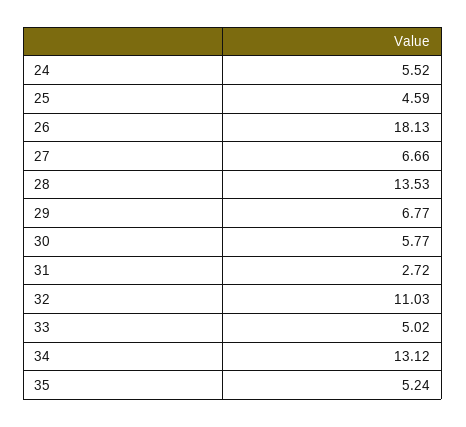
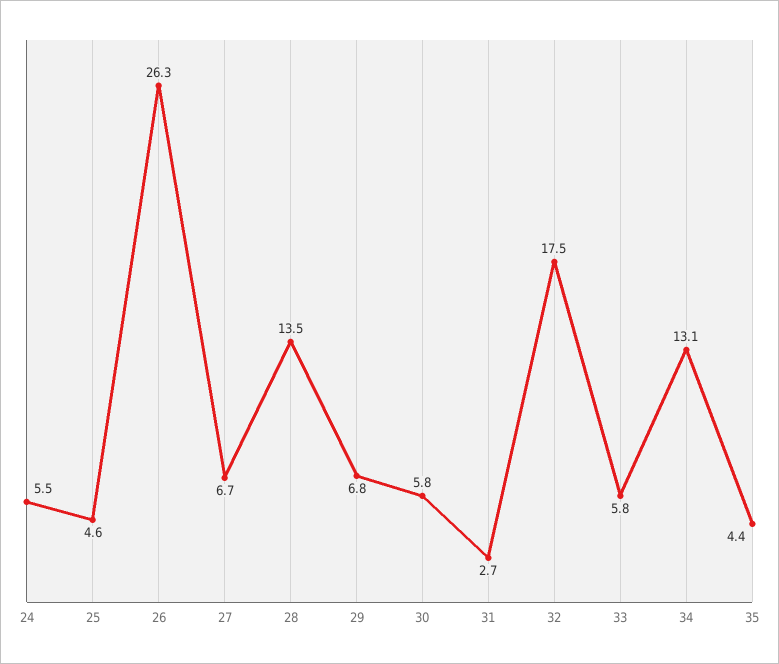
26: 18.13 -> 26.3
32: 11.03 -> 17.5
33: 5.02 -> 5.8
35: 5.24 -> 4.4

